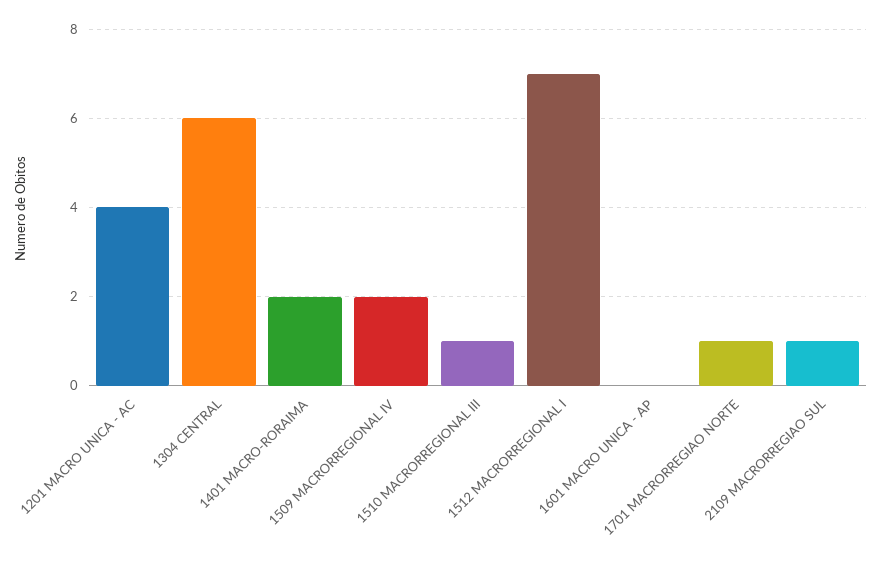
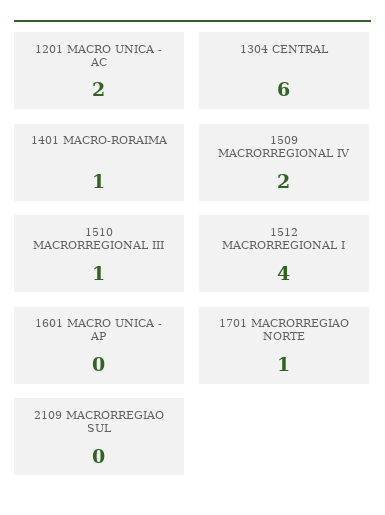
1201 MACRO UNICA - AC: 4 -> 2
1401 MACRO-RORAIMA: 2 -> 1
1512 MACRORREGIONAL I: 7 -> 4
2109 MACRORREGIAO SUL: 1 -> 0

